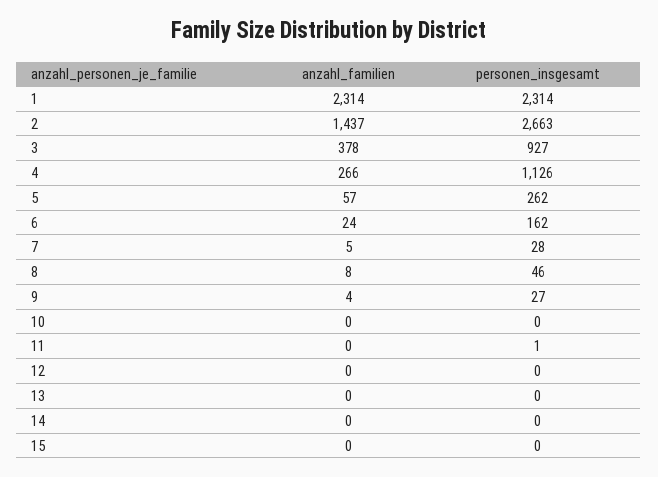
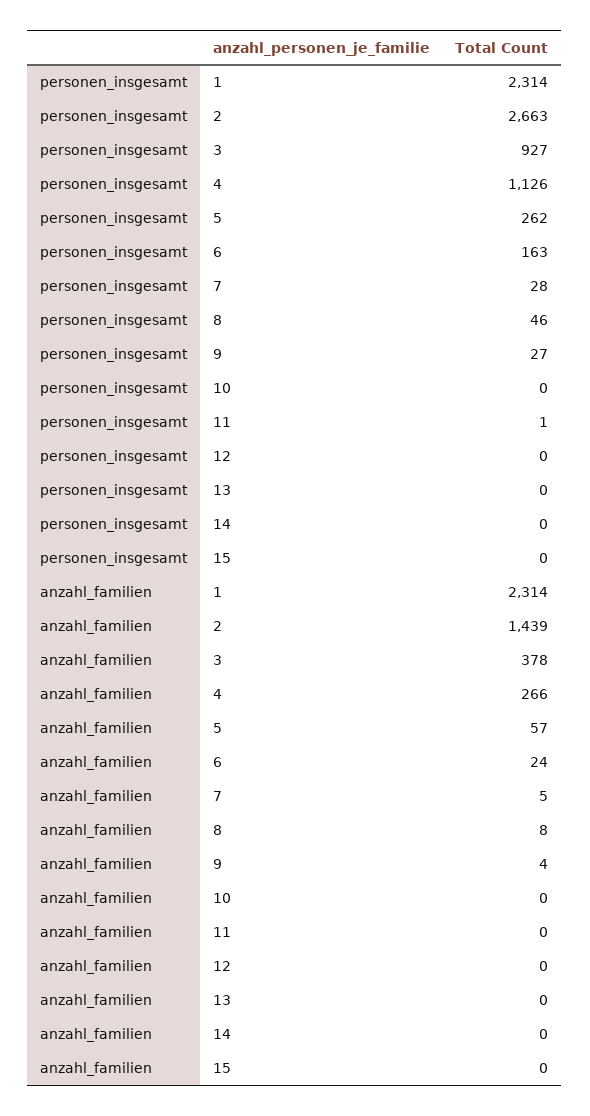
anzahl_familien, 2: 1437 -> 1439
personen_insgesamt, 6: 162 -> 163

